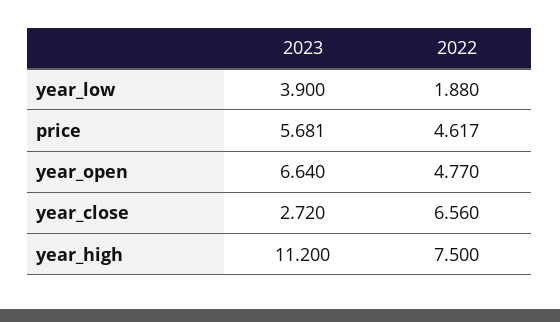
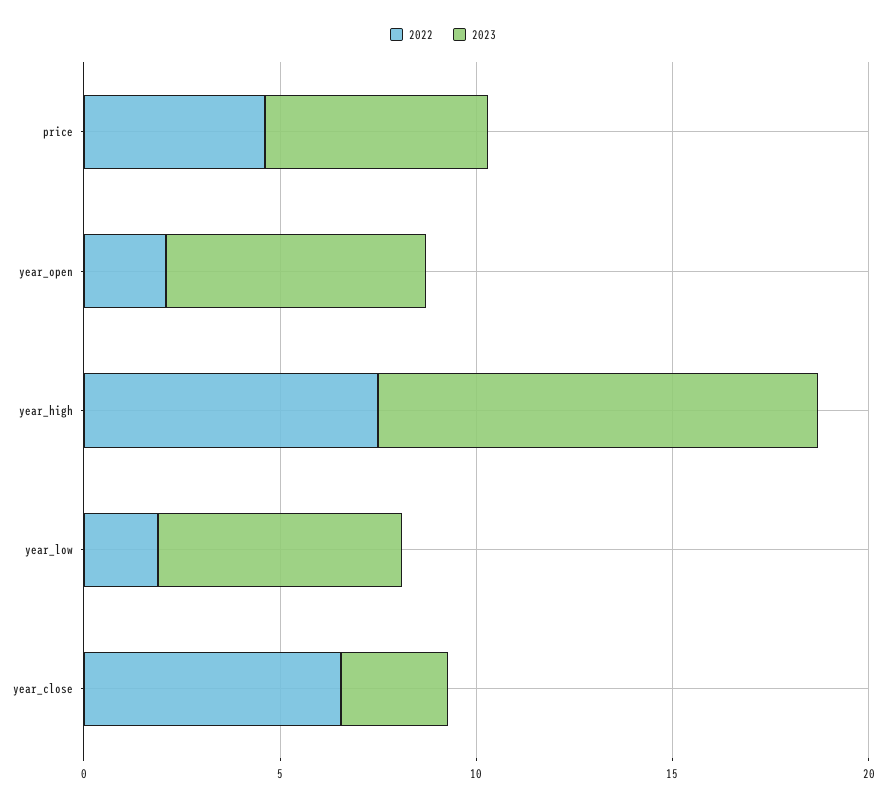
2023, year_low: 3.9 -> 6
2022, year_open: 4.77 -> 2

